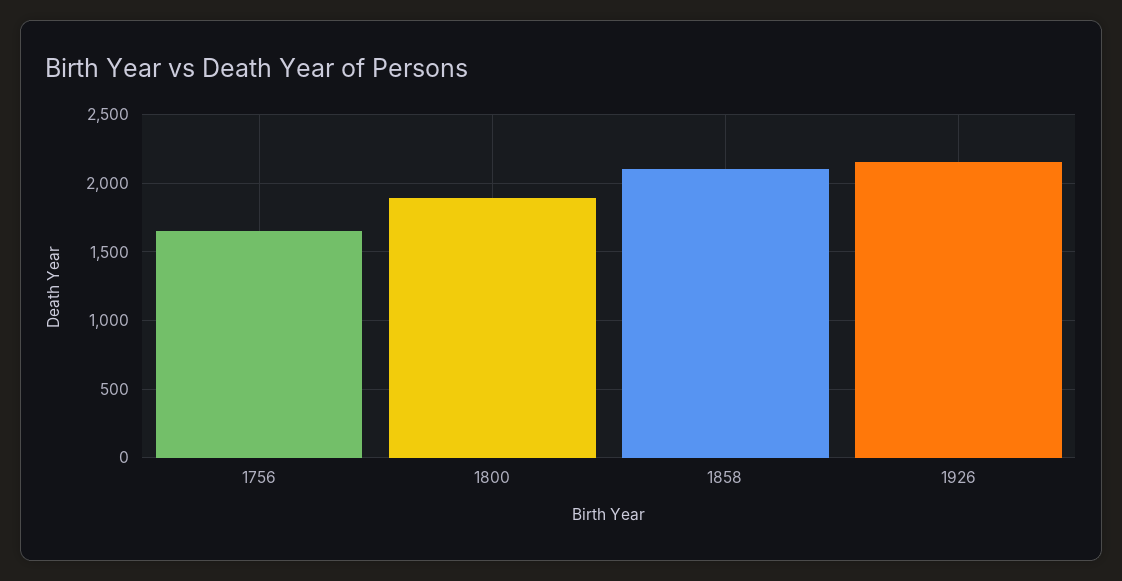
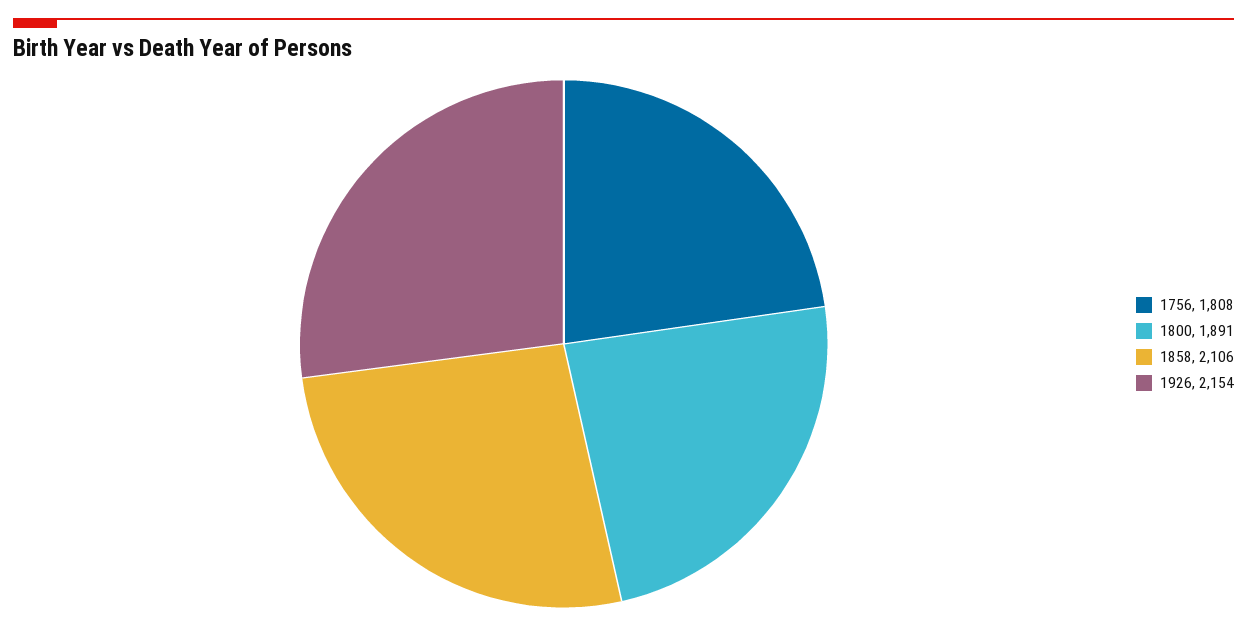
1756: 1650 -> 1808

